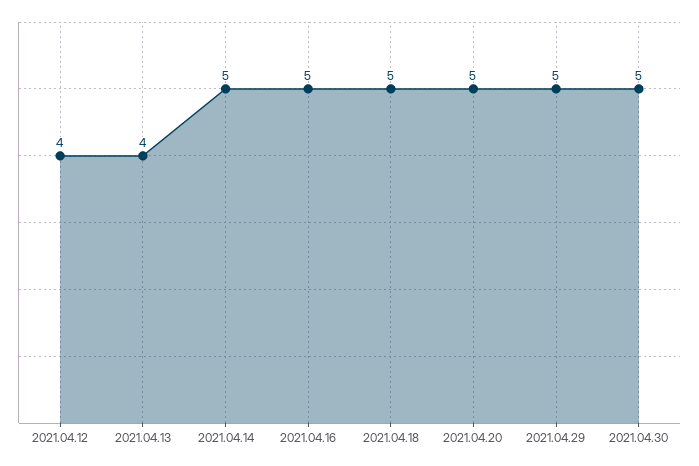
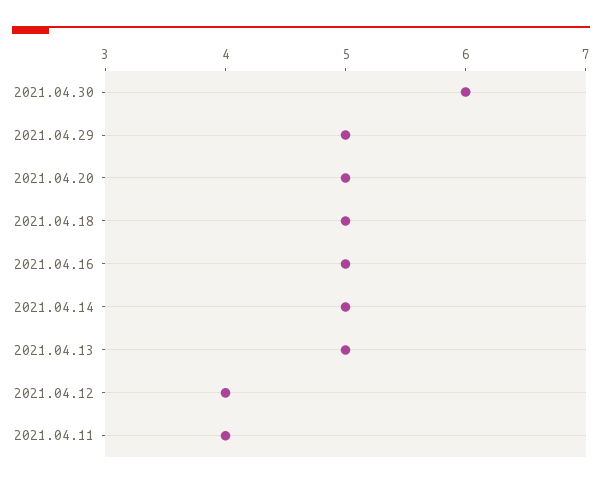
2021.04.13: 4 -> 5
2021.04.30: 5 -> 6
2021.04.11: none -> 4

